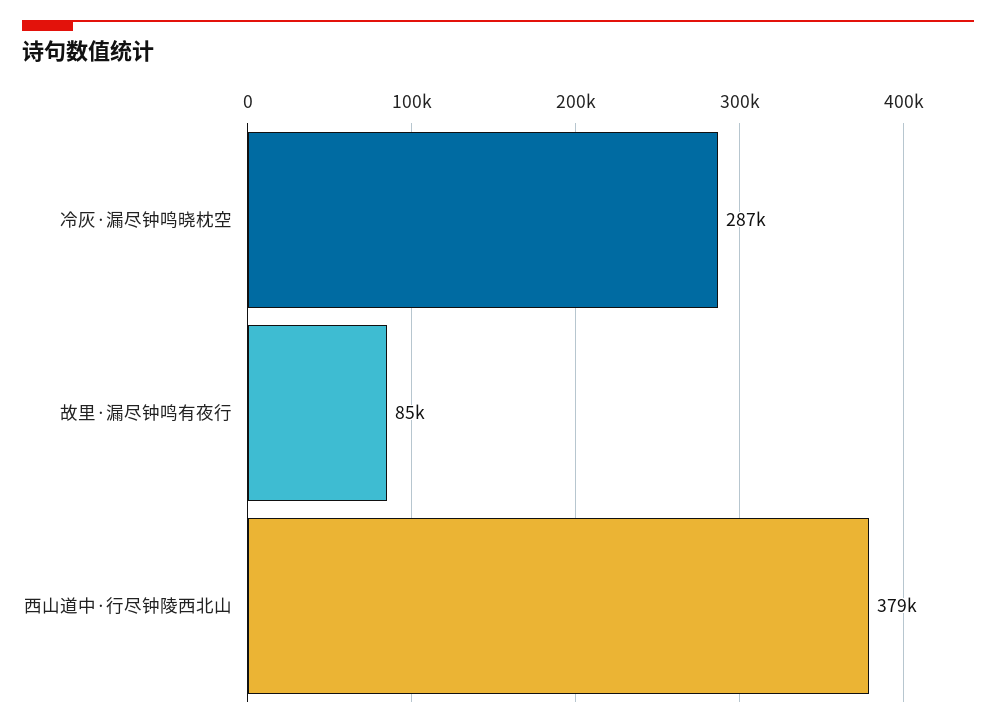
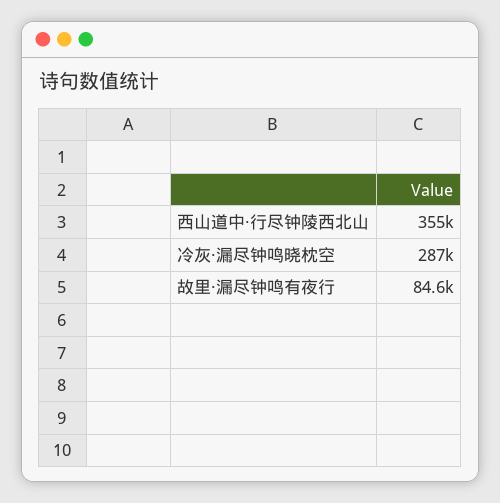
西山道中·行尽钟陵西北山: 379000 -> 355000

